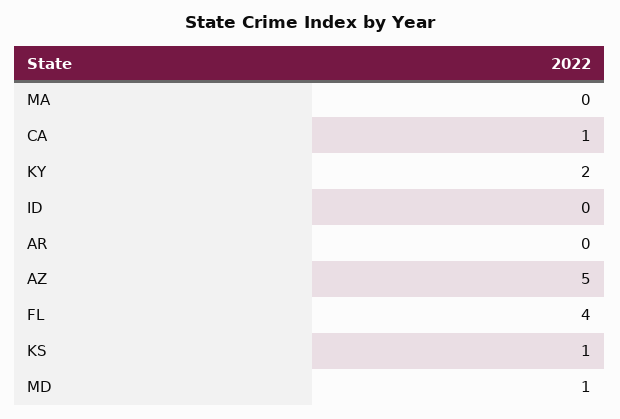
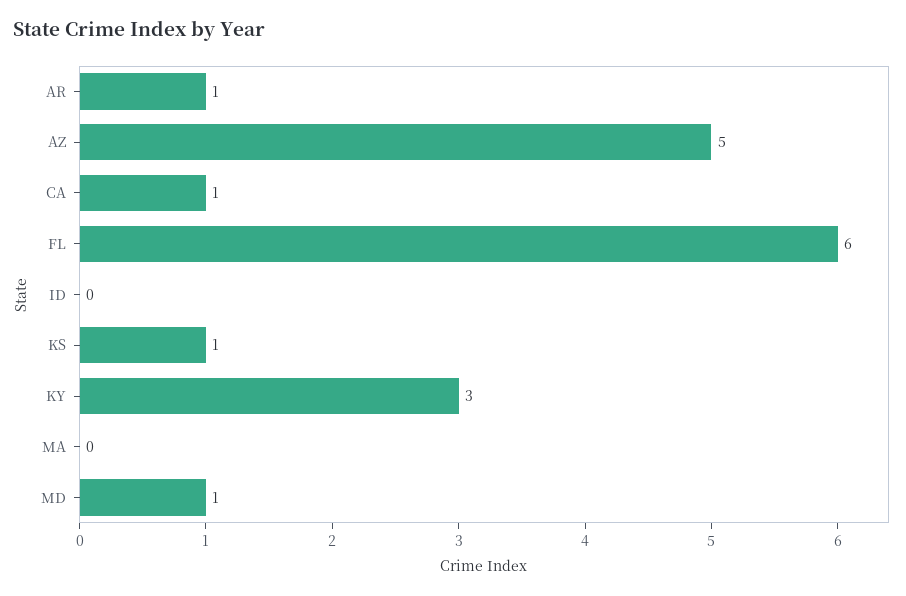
KY: 2 -> 3
AR: 0 -> 1
FL: 4 -> 6

